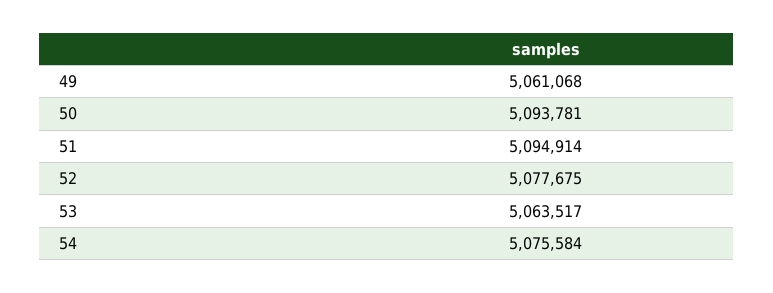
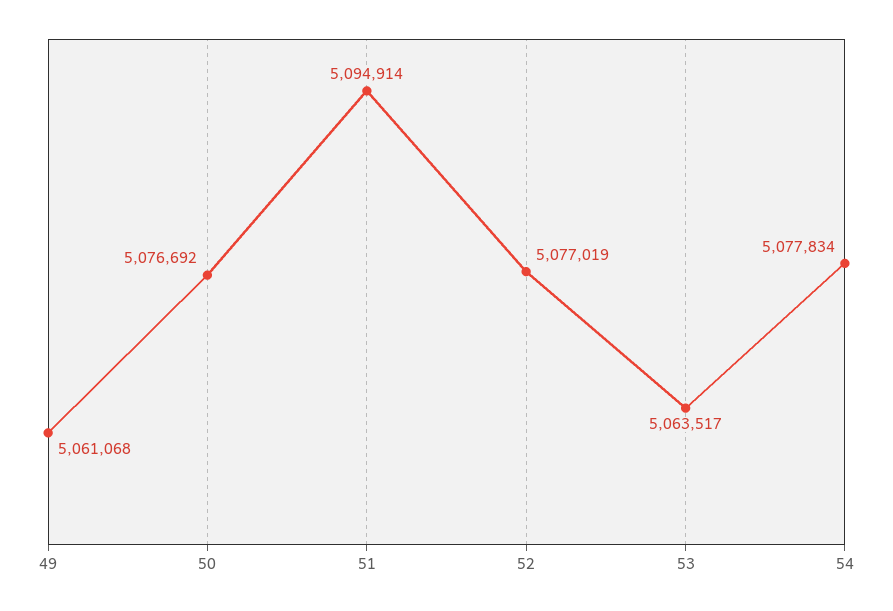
50: 5093781 -> 5076692
52: 5077675 -> 5077019
54: 5075584 -> 5077834

